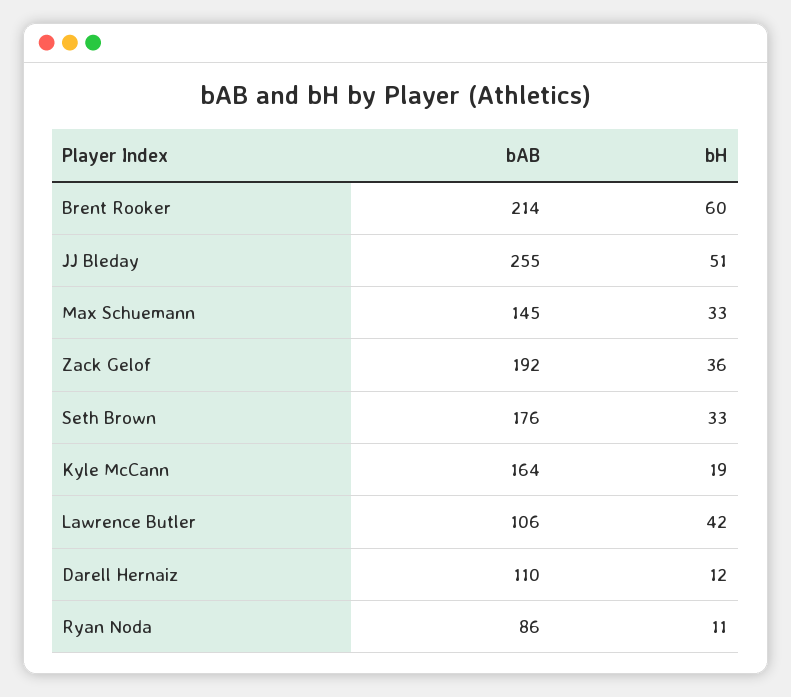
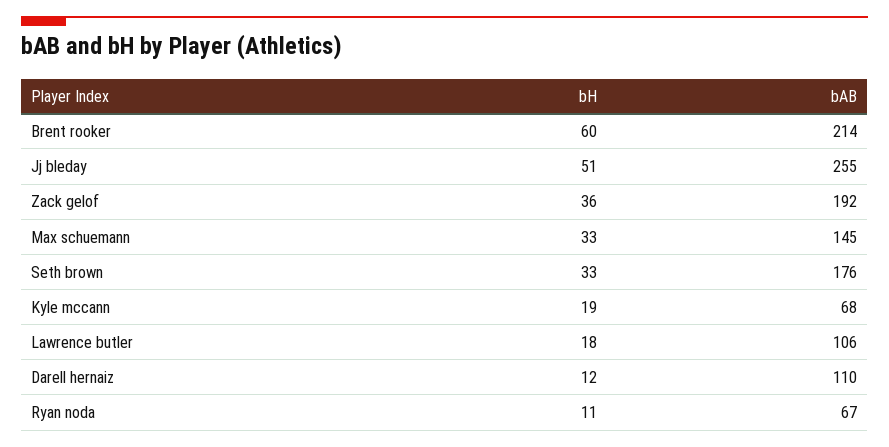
bAB, Kyle McCann: 164 -> 68
bH, Lawrence Butler: 42 -> 18
bAB, Ryan Noda: 86 -> 67

